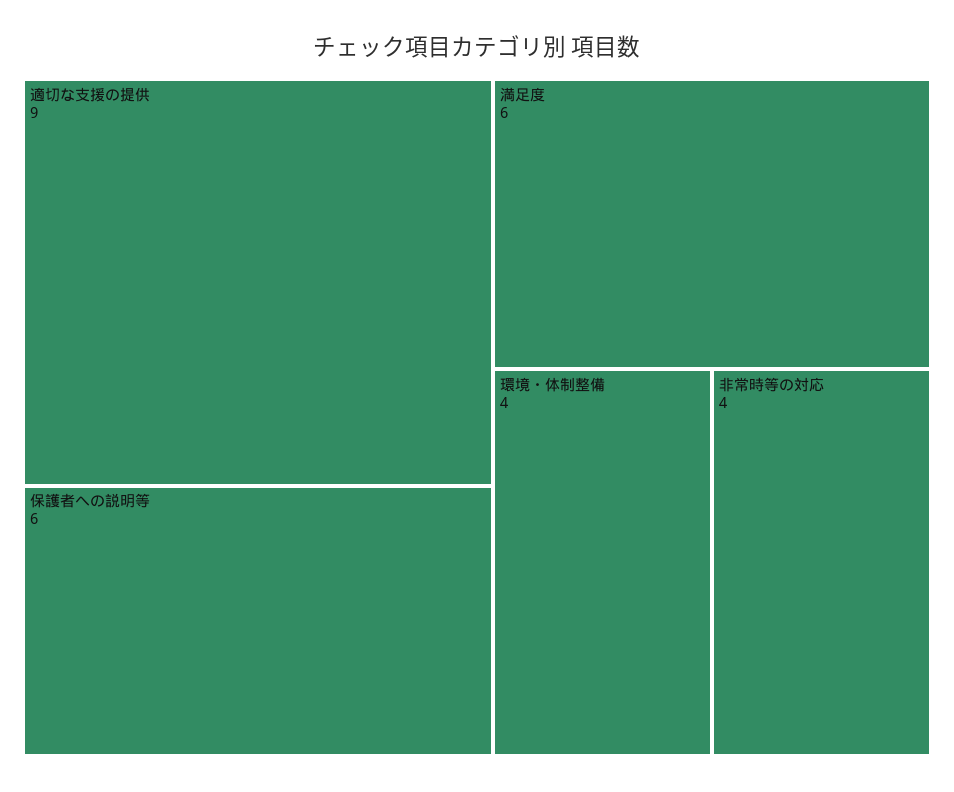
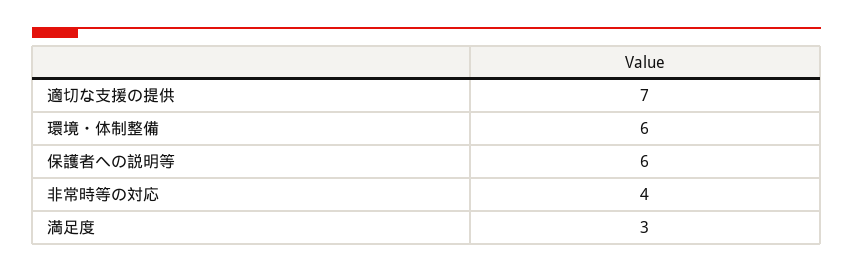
適切な支援の提供: 9 -> 7
満足度: 6 -> 3
環境・体制整備: 4 -> 6

